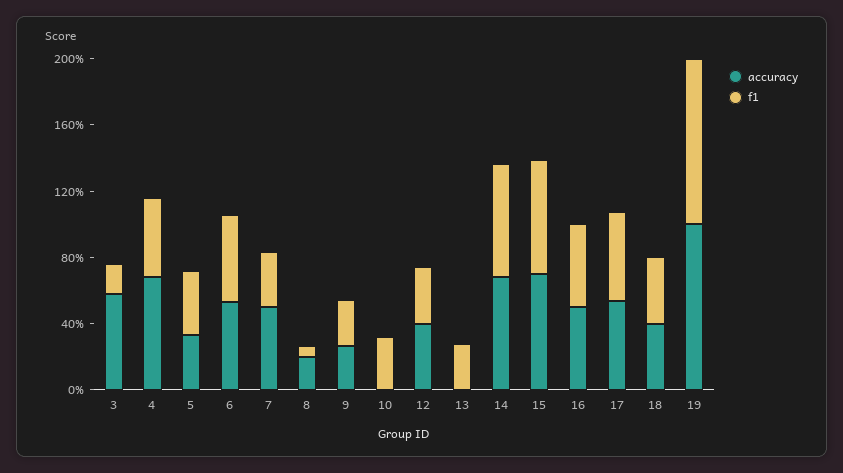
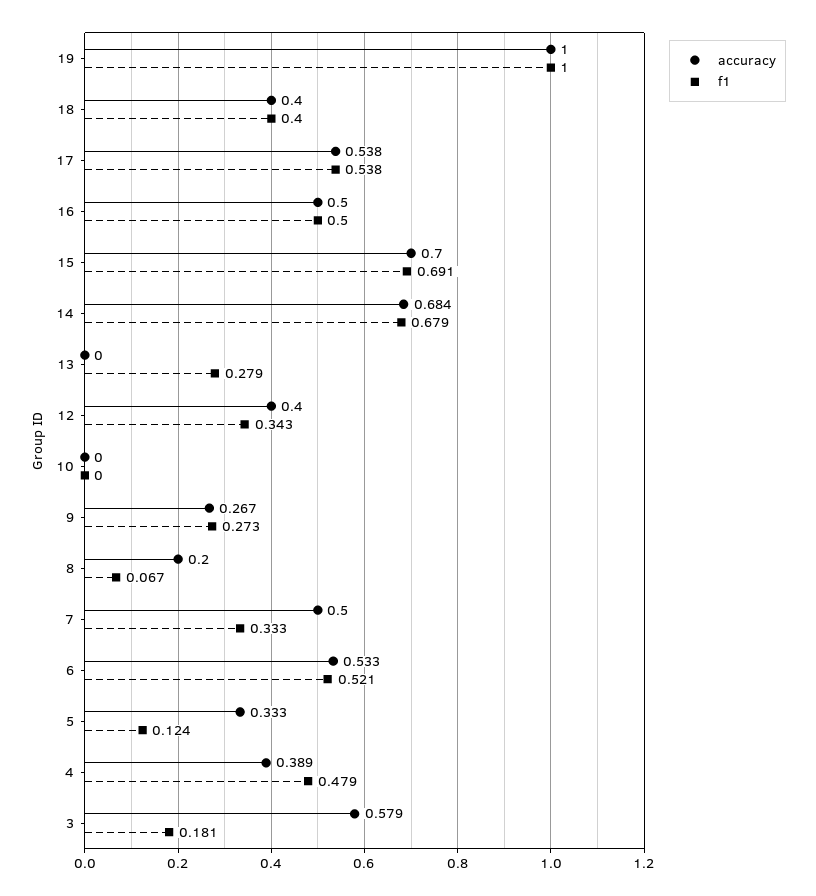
accuracy, 4: 0.7 -> 0.389
f1, 5: 0.4 -> 0.124
f1, 10: 0.3 -> 0

